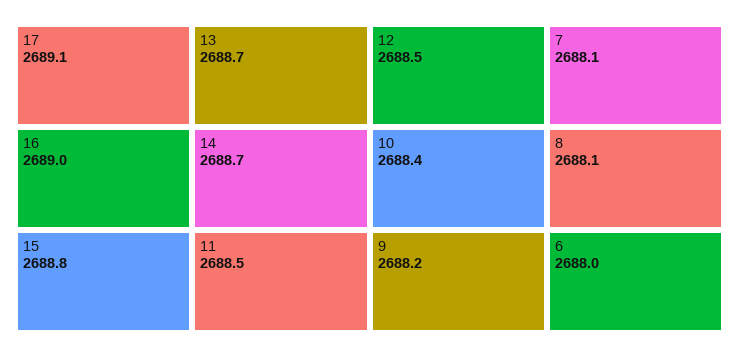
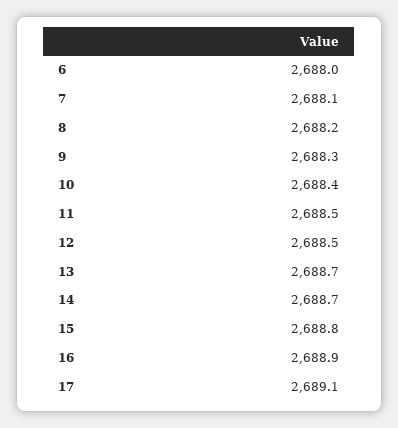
16: 2689 -> 2688.9
9: 2688.2 -> 2688.3
8: 2688.1 -> 2688.2

